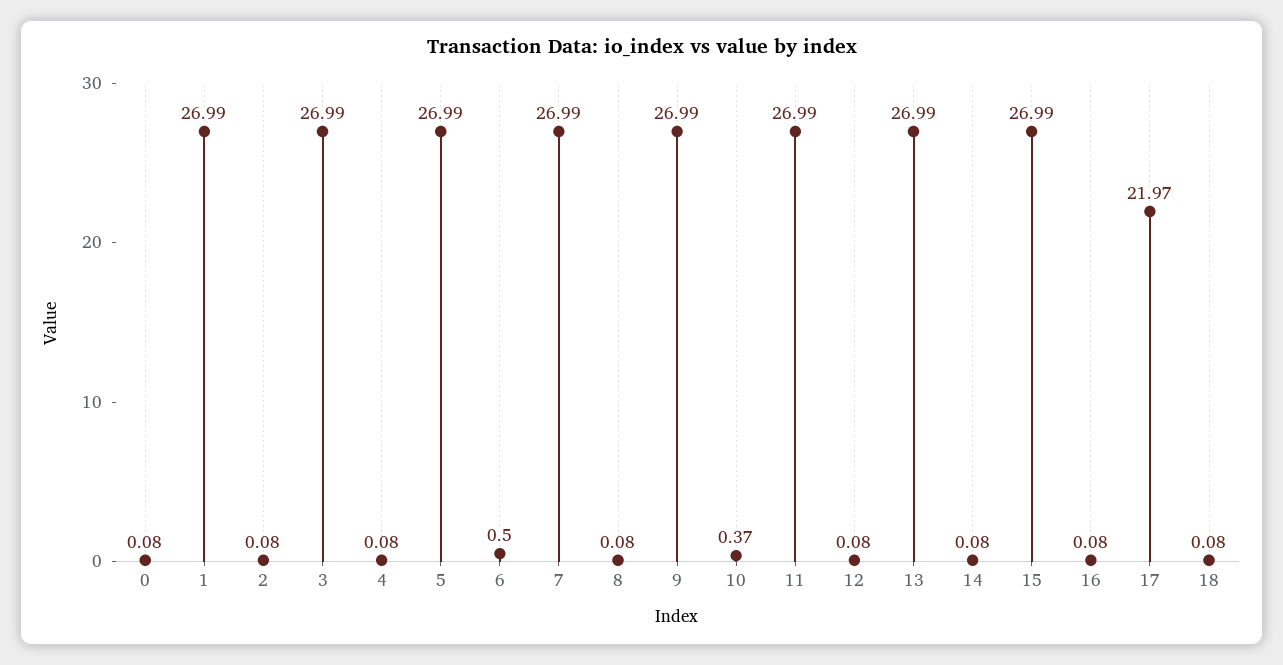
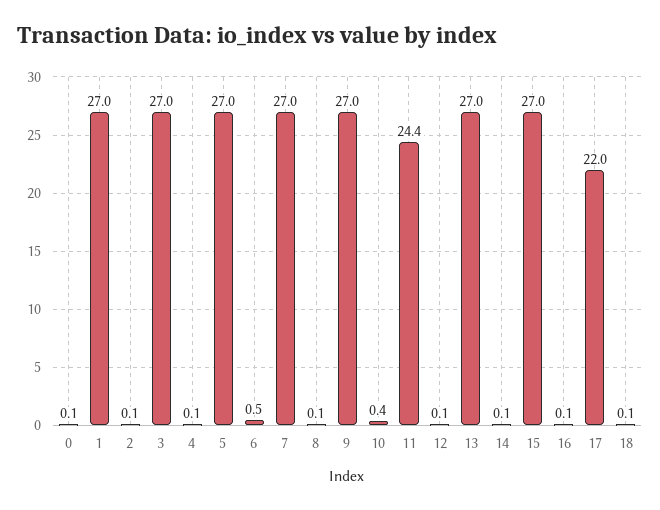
11: 26.99 -> 24.4

